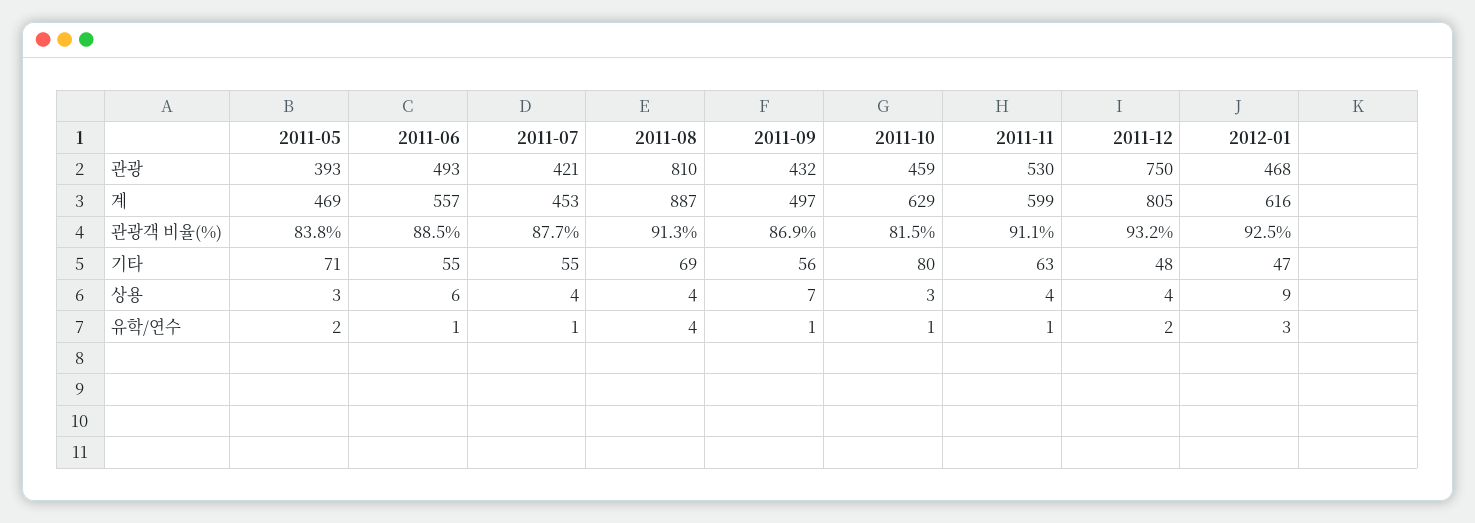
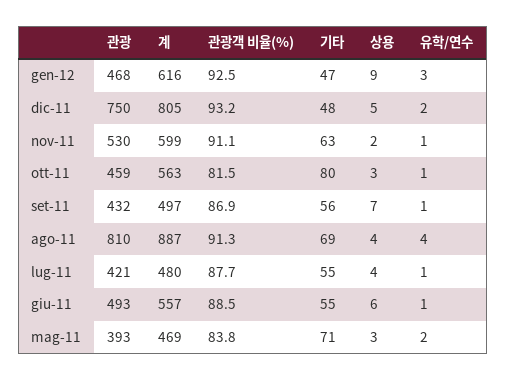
2011-07, 계: 453 -> 480
2011-10, 계: 629 -> 563
2011-11, 상용: 4 -> 2
2011-12, 상용: 4 -> 5

